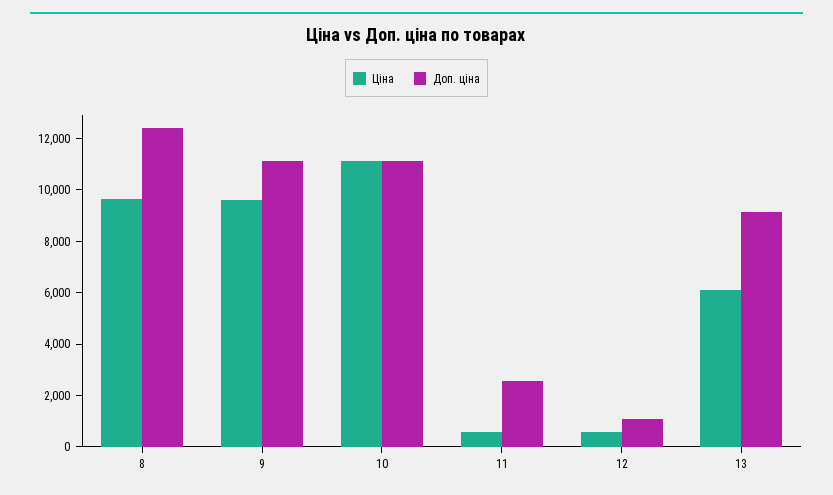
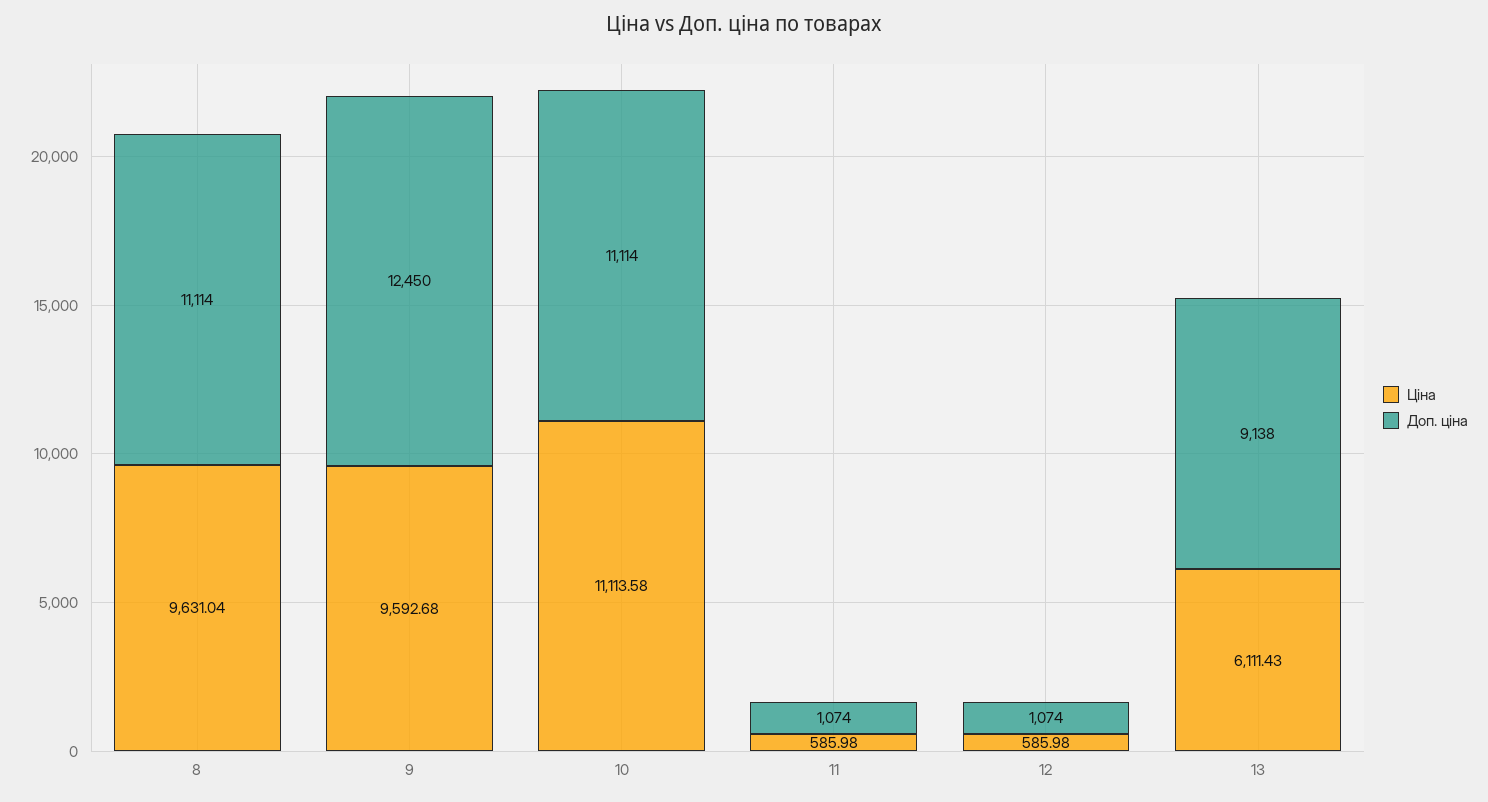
Доп. ціна, 8: 12500 -> 11114
Доп. ціна, 9: 11000 -> 12450
Доп. ціна, 11: 2500 -> 1074

